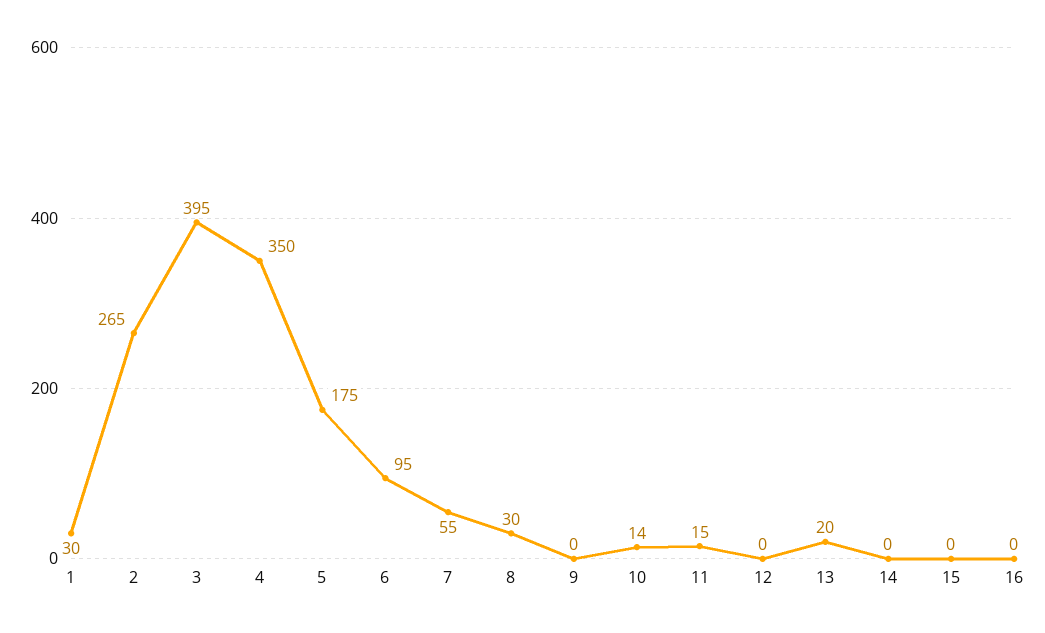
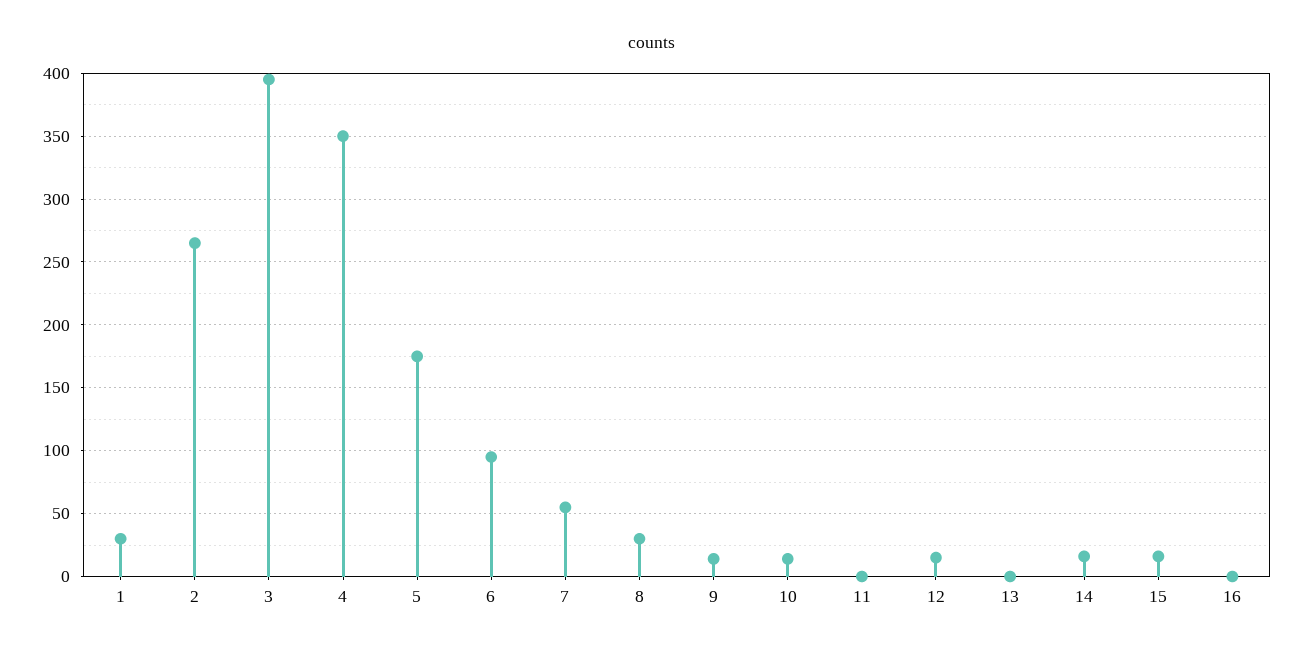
9: 0 -> 15
11: 15 -> 0
12: 0 -> 15
13: 20 -> 0
14: 0 -> 15
15: 0 -> 15

